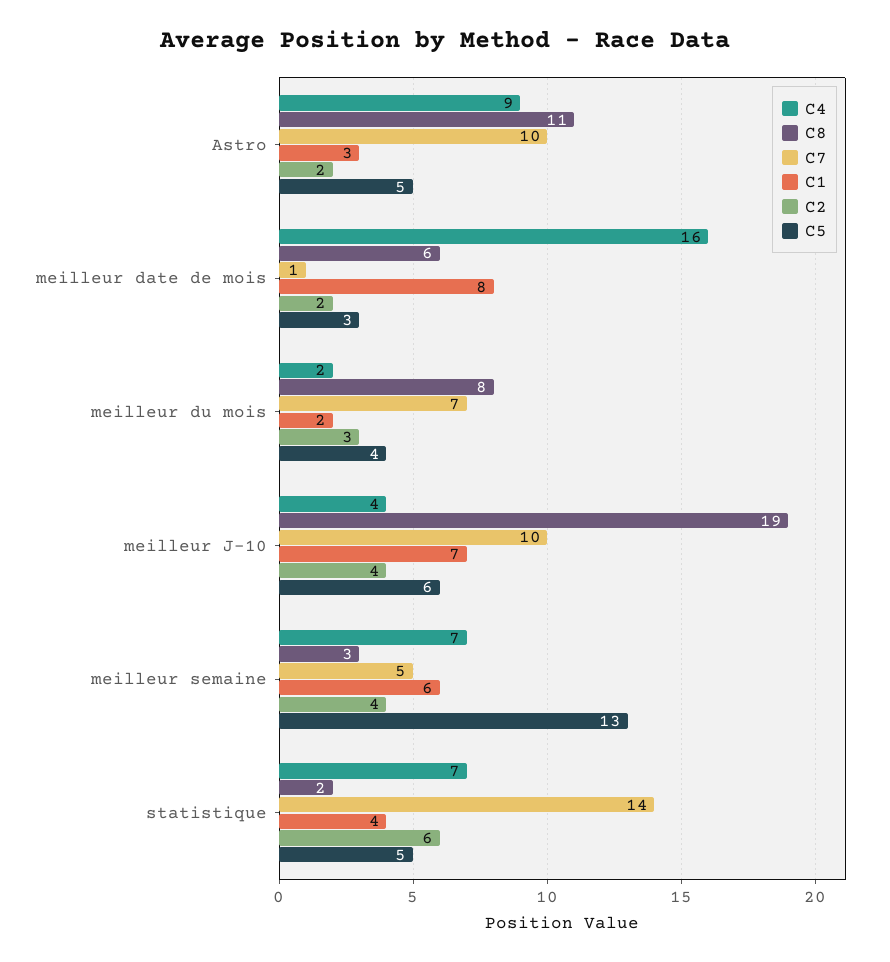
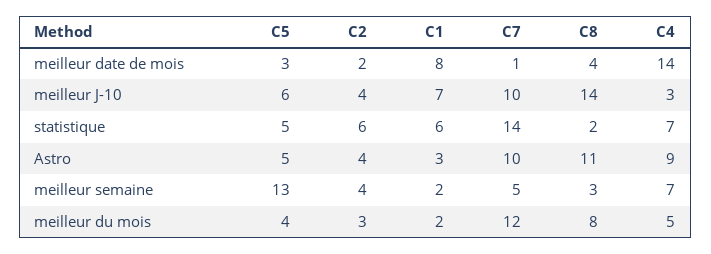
C2, Astro: 2 -> 4
C4, meilleur date de mois: 16 -> 14
C8, meilleur date de mois: 6 -> 4
C4, meilleur du mois: 2 -> 5
C7, meilleur du mois: 7 -> 12
C4, meilleur J-10: 4 -> 3
C8, meilleur J-10: 19 -> 14
C1, meilleur semaine: 6 -> 2
C1, statistique: 4 -> 6

